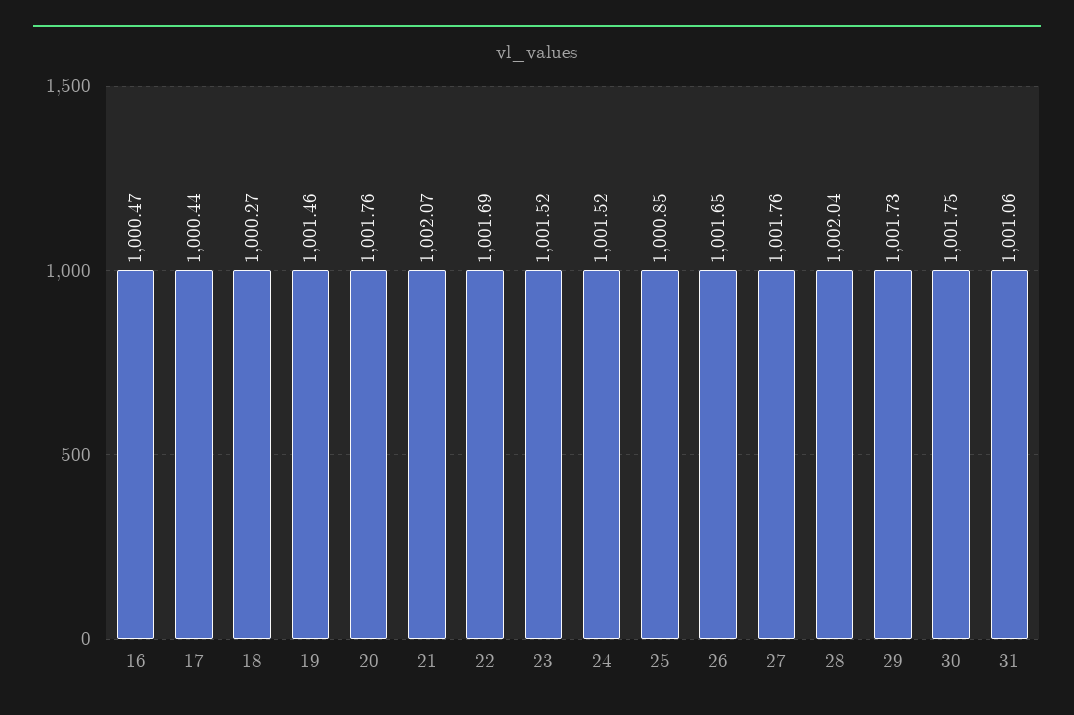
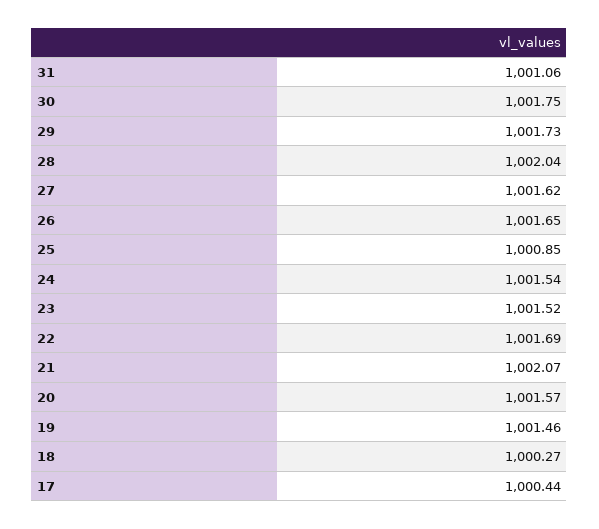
16: 1000.47 -> none
20: 1001.76 -> 1001.57
24: 1001.52 -> 1001.54
27: 1001.76 -> 1001.62

